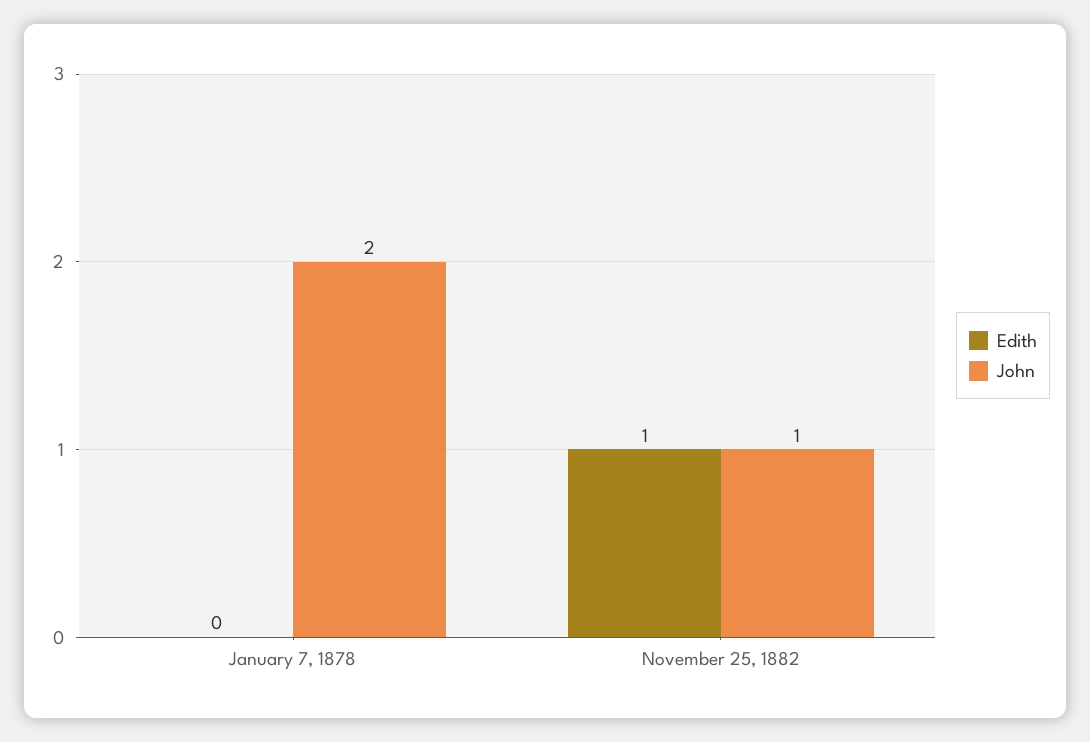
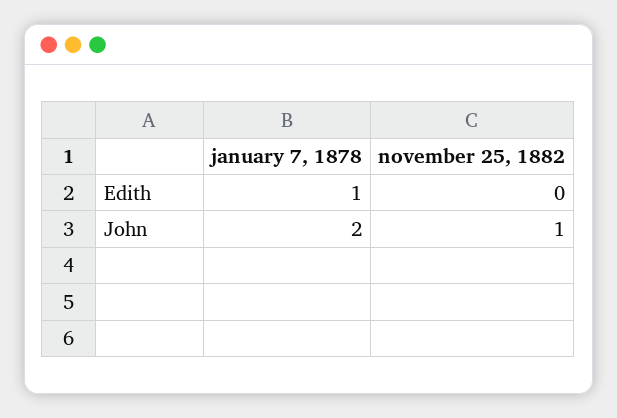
Edith, January 7, 1878: 0 -> 1
Edith, November 25, 1882: 1 -> 0

